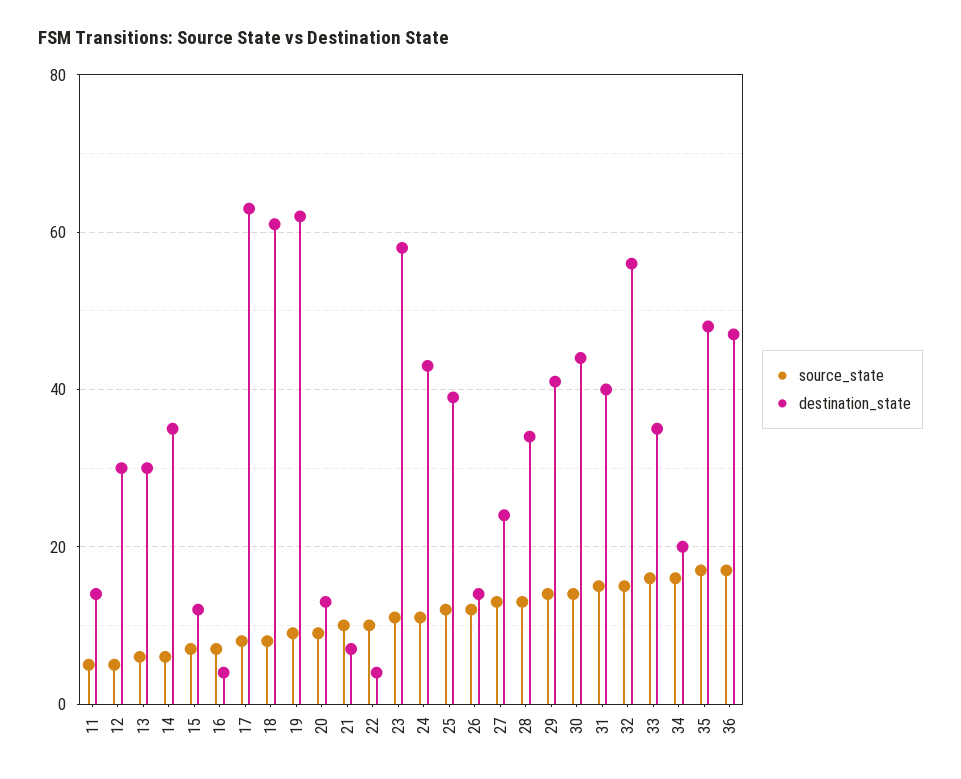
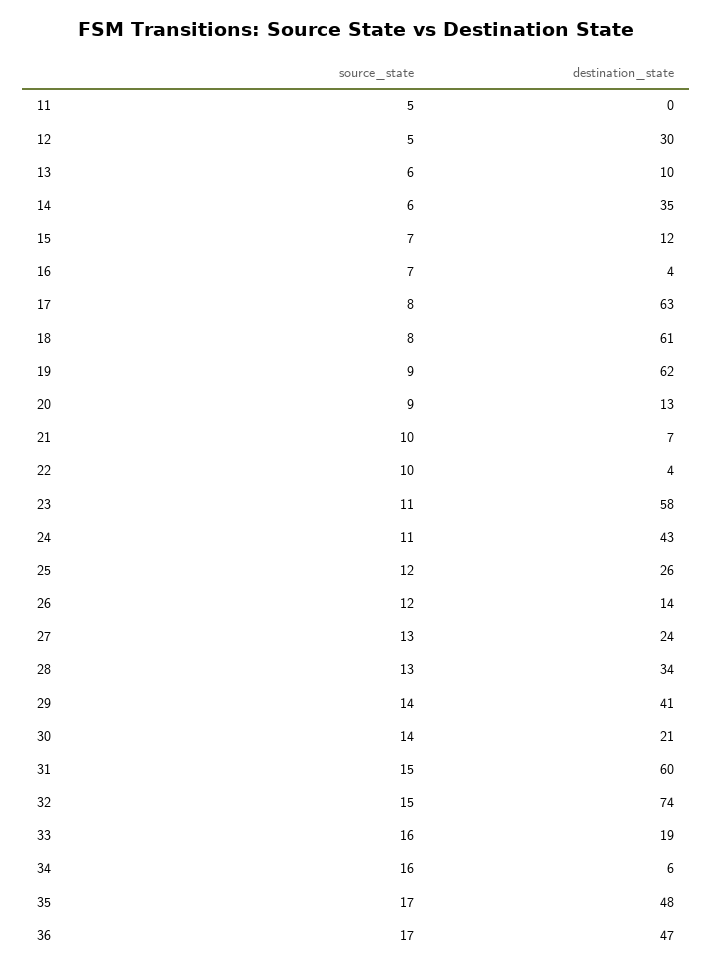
destination_state, 11: 15 -> 0
destination_state, 13: 30 -> 10
destination_state, 25: 40 -> 26
destination_state, 30: 45 -> 21
destination_state, 31: 40 -> 60
destination_state, 32: 55 -> 74
destination_state, 33: 35 -> 19
destination_state, 34: 20 -> 6

